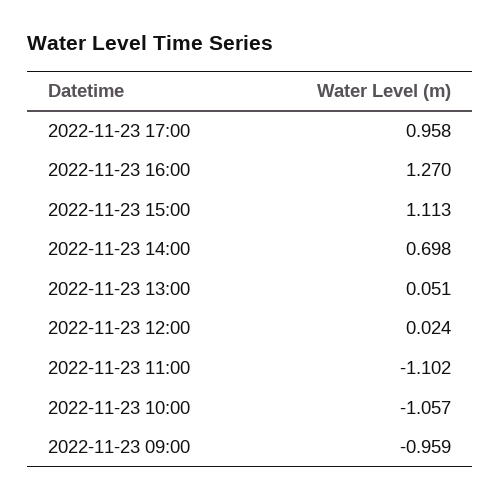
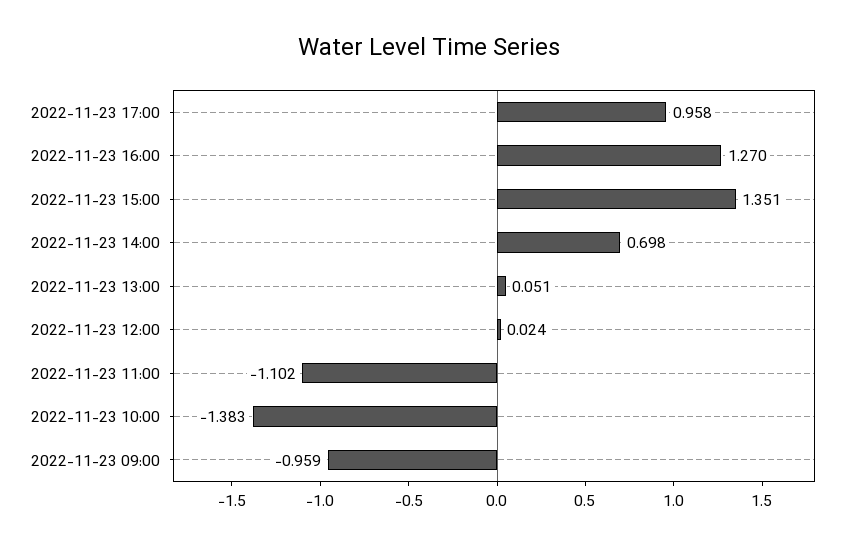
2022-11-23 15:00: 1.113 -> 1.351
2022-11-23 10:00: -1.057 -> -1.383

